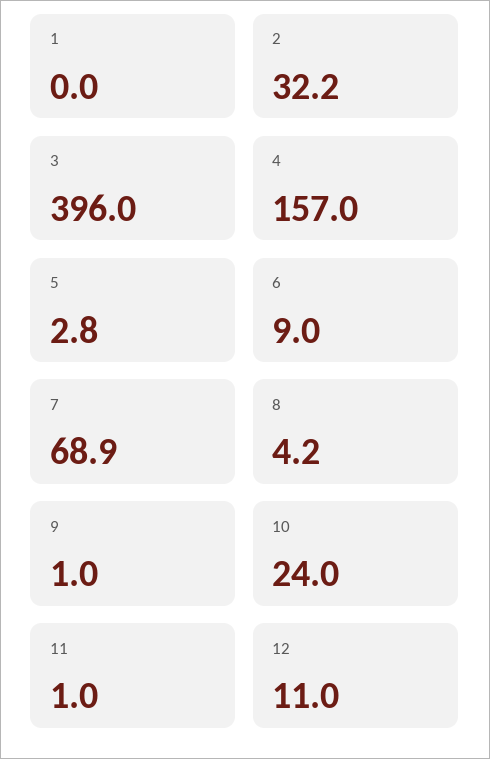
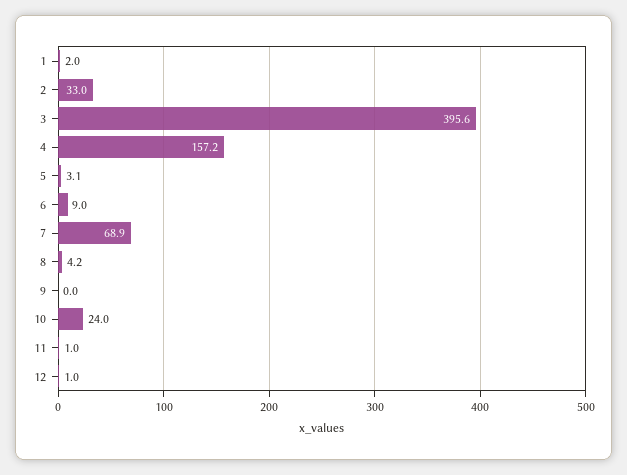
1: 0 -> 2
2: 32.2 -> 33
3: 396 -> 395.6
4: 157 -> 157.2
5: 2.8 -> 3.1
9: 1 -> 0
12: 11 -> 1

